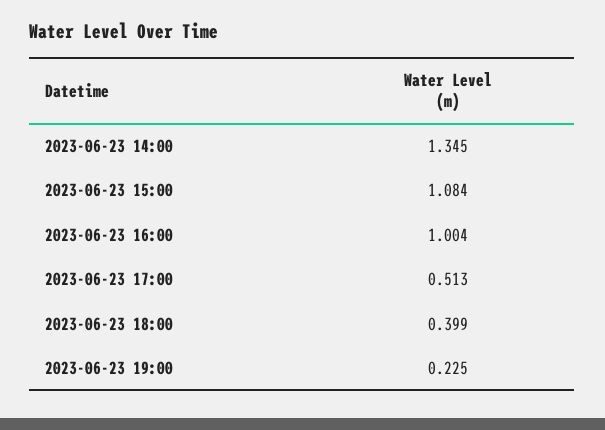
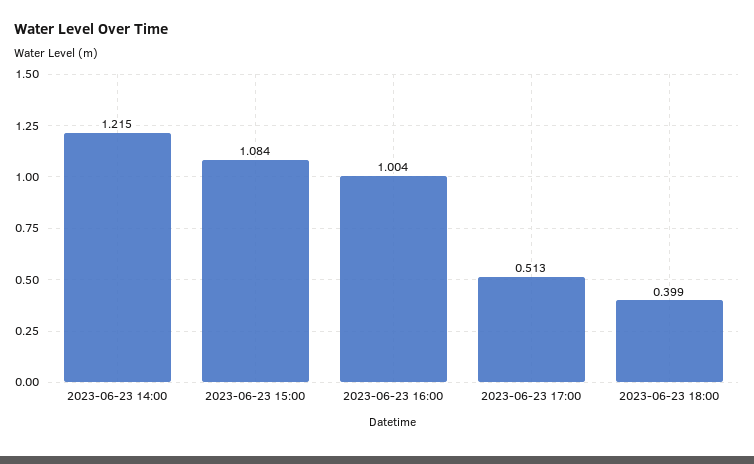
2023-06-23 14:00: 1.345 -> 1.215
2023-06-23 19:00: 0.225 -> none

